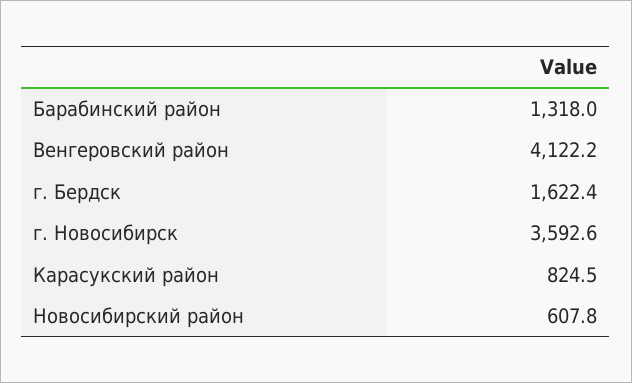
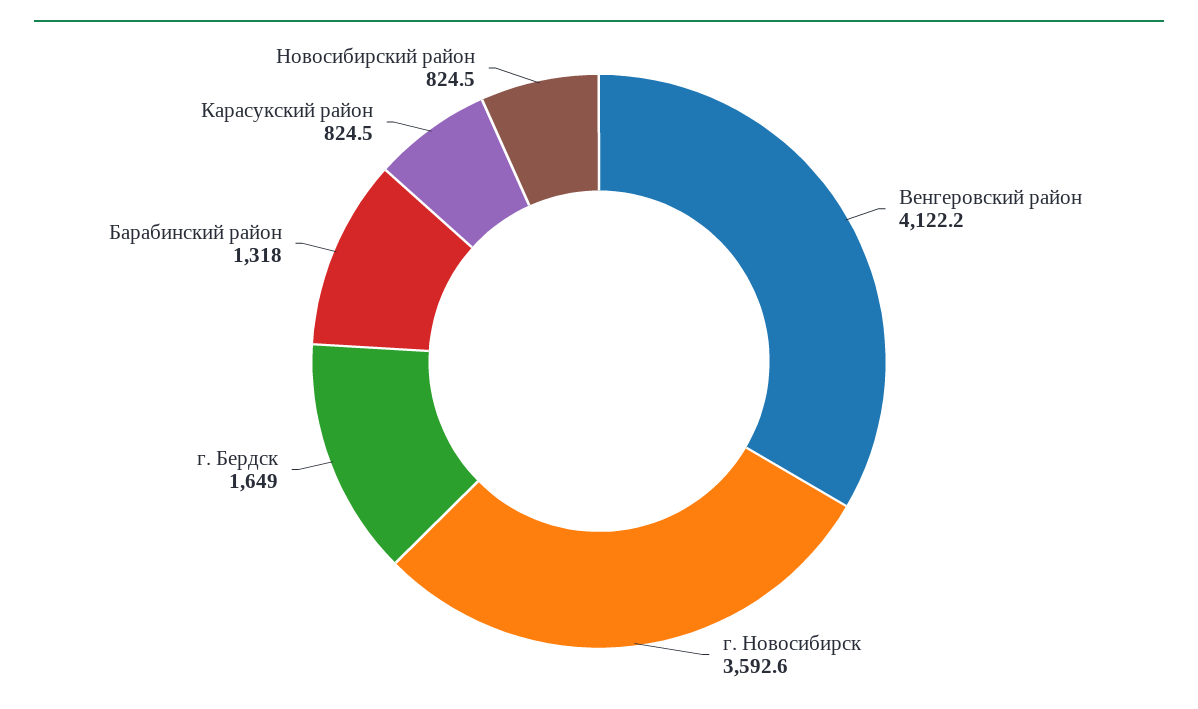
г. Бердск: 1622.4 -> 1649
Новосибирский район: 607.8 -> 824.5

